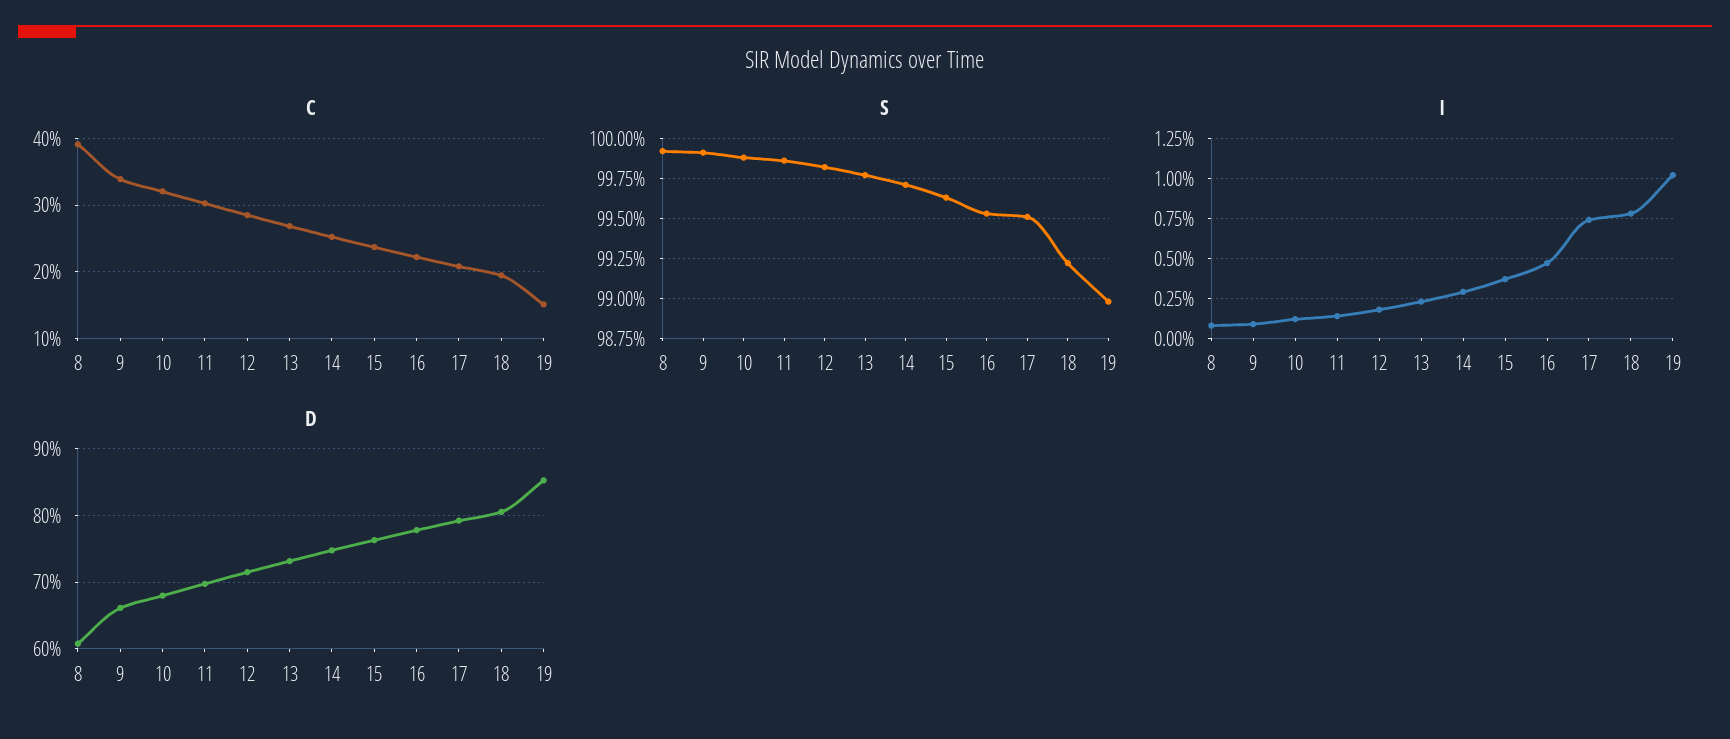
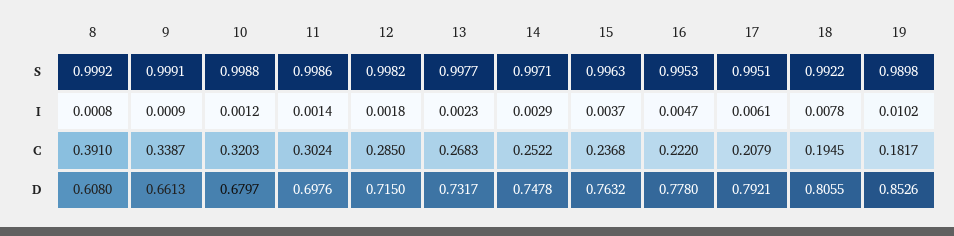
C, 19: 0.15 -> 0.1817
I, 17: 0.0075 -> 0.0061

